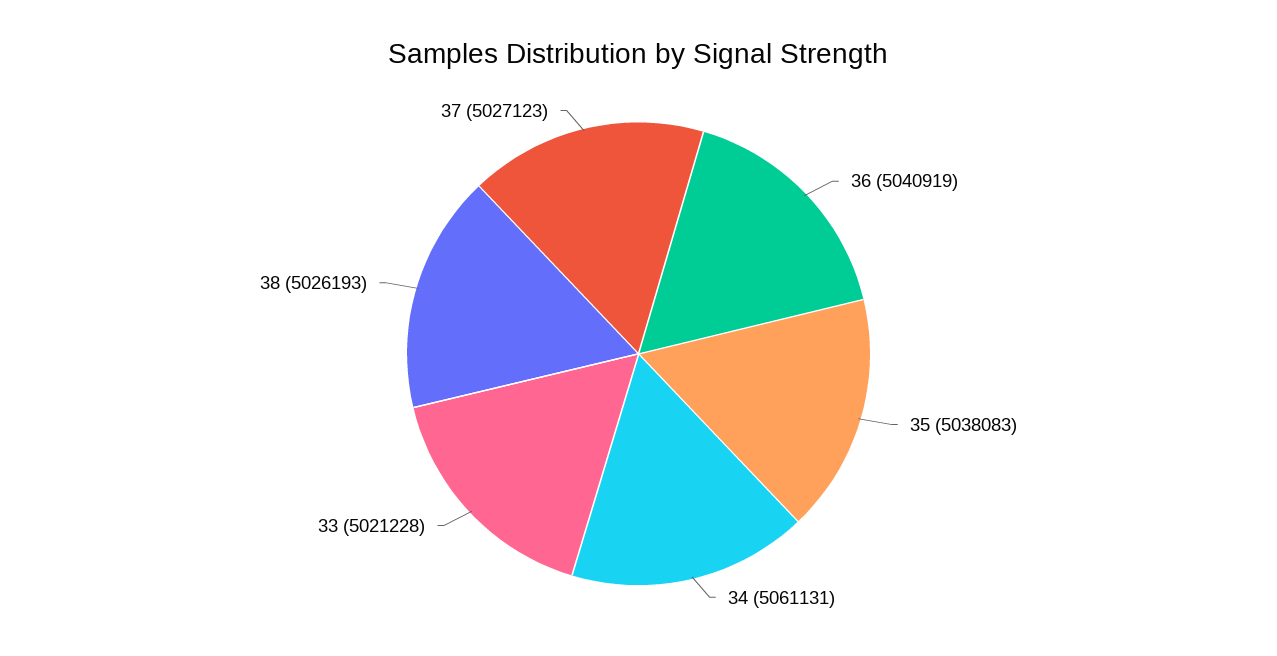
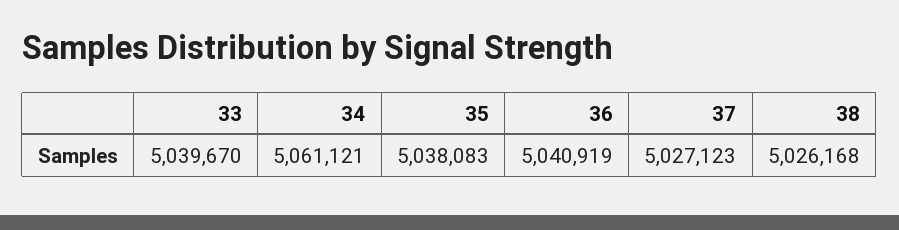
34: 5061131 -> 5061121
33: 5021228 -> 5039670
38: 5026193 -> 5026168

